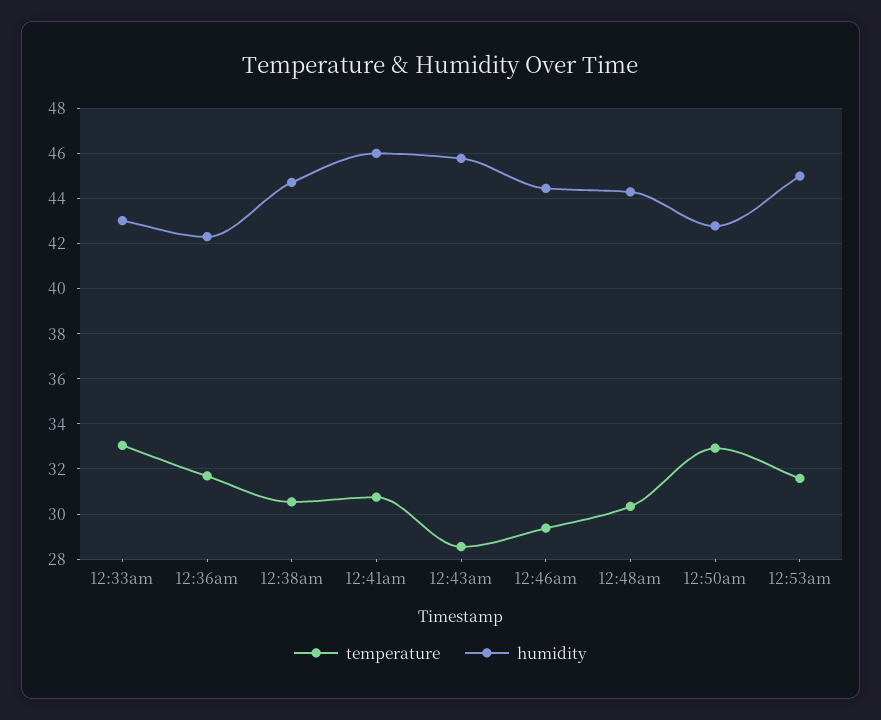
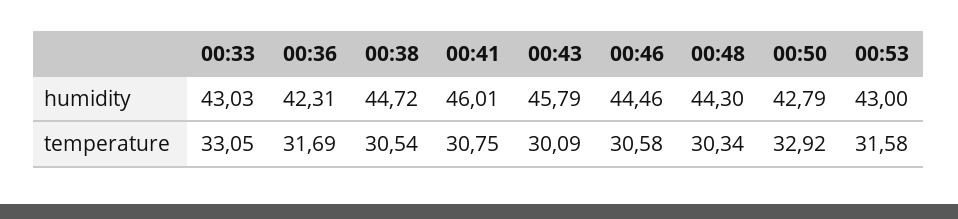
temperature, 12:43am: 28.5 -> 30.09
temperature, 12:46am: 29.5 -> 30.58
humidity, 12:53am: 45 -> 43

